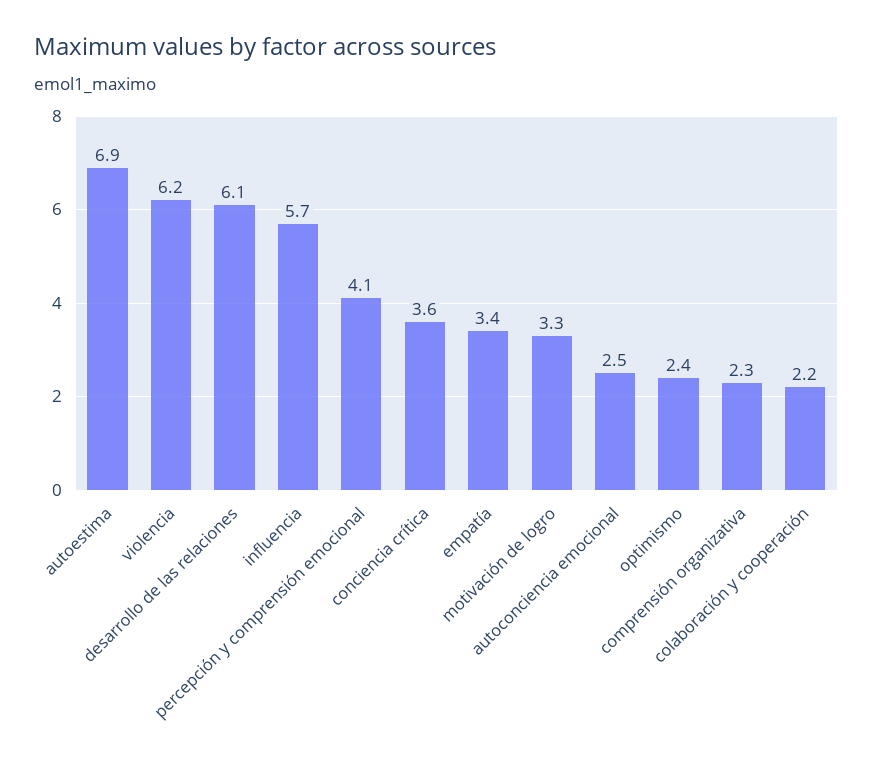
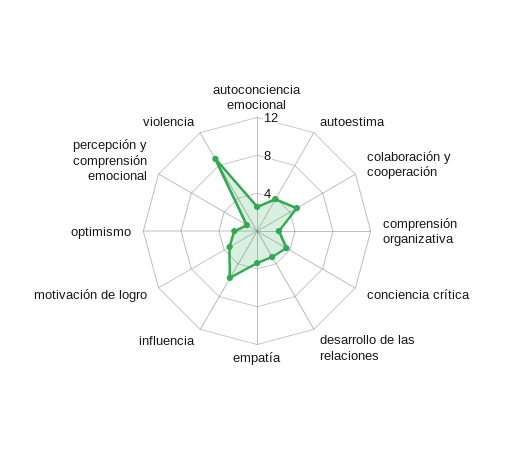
autoestima: 6.9 -> 4
violencia: 6.2 -> 9
desarrollo de las relaciones: 6.1 -> 3
percepción y comprensión emocional: 4.1 -> 1
colaboración y cooperación: 2.2 -> 5

